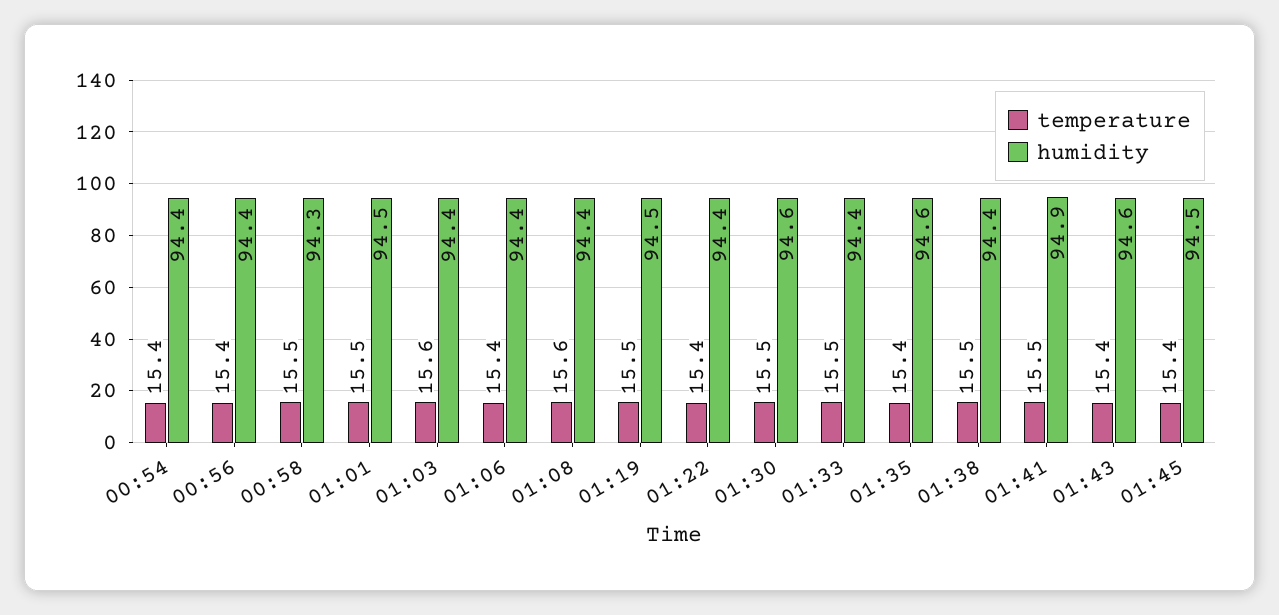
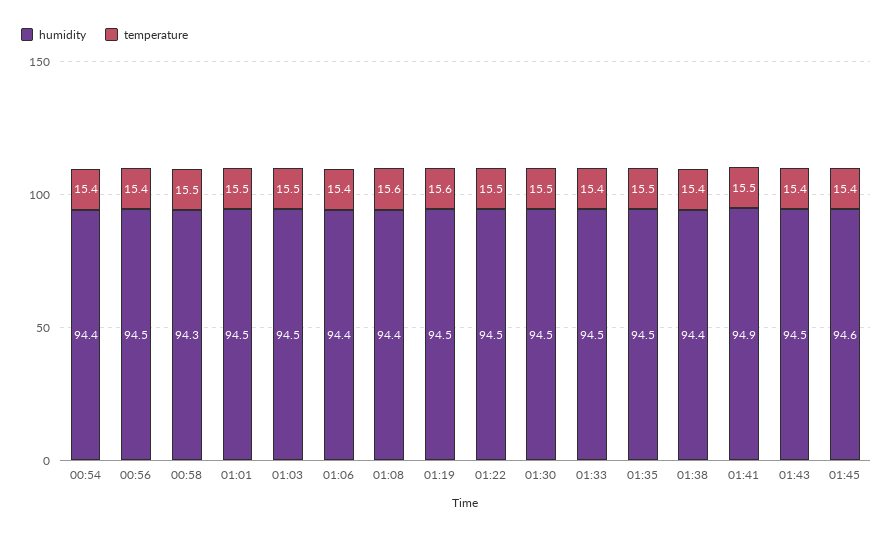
humidity, 00:56: 94.4 -> 94.5
temperature, 01:03: 15.6 -> 15.5
humidity, 01:03: 94.4 -> 94.5
temperature, 01:19: 15.5 -> 15.6
temperature, 01:22: 15.4 -> 15.5
humidity, 01:22: 94.4 -> 94.5
humidity, 01:30: 94.6 -> 94.5
temperature, 01:33: 15.5 -> 15.4
humidity, 01:33: 94.4 -> 94.5
temperature, 01:35: 15.4 -> 15.5
humidity, 01:35: 94.6 -> 94.5
temperature, 01:38: 15.5 -> 15.4
humidity, 01:43: 94.6 -> 94.5
humidity, 01:45: 94.5 -> 94.6

